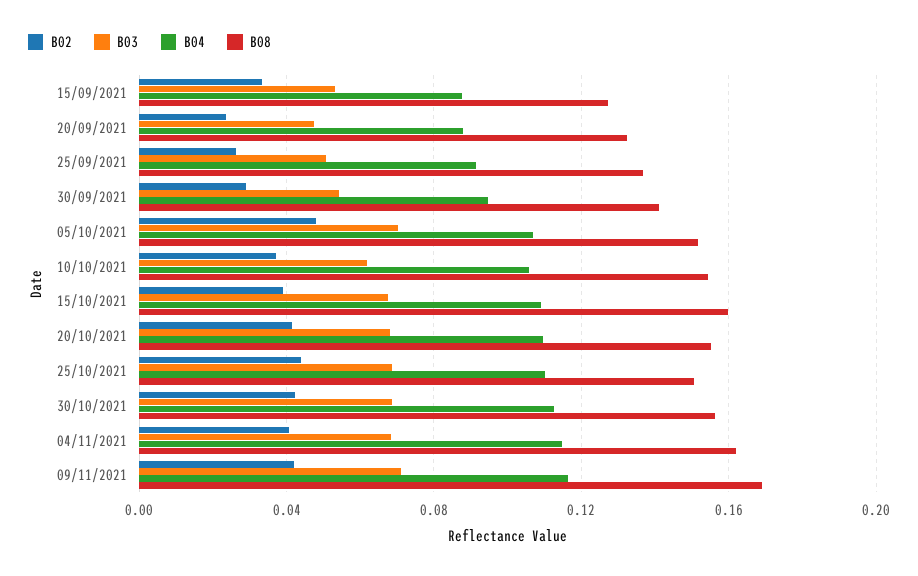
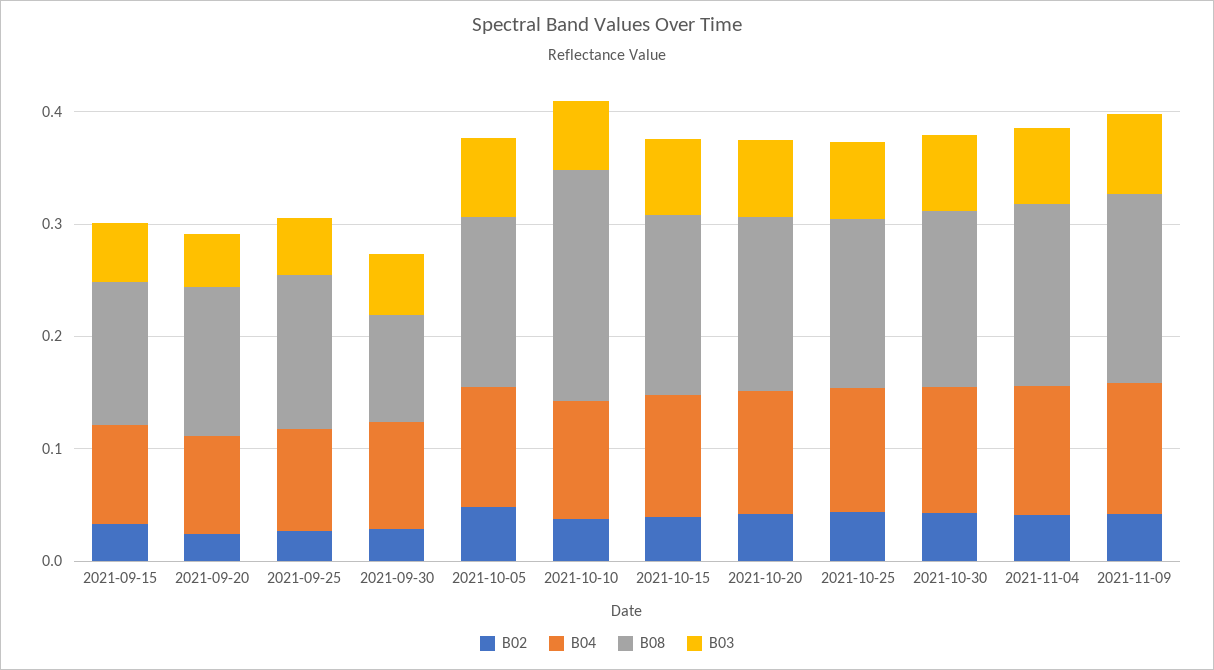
B08, 30/09/2021: 0.14 -> 0.1
B08, 10/10/2021: 0.155 -> 0.2

